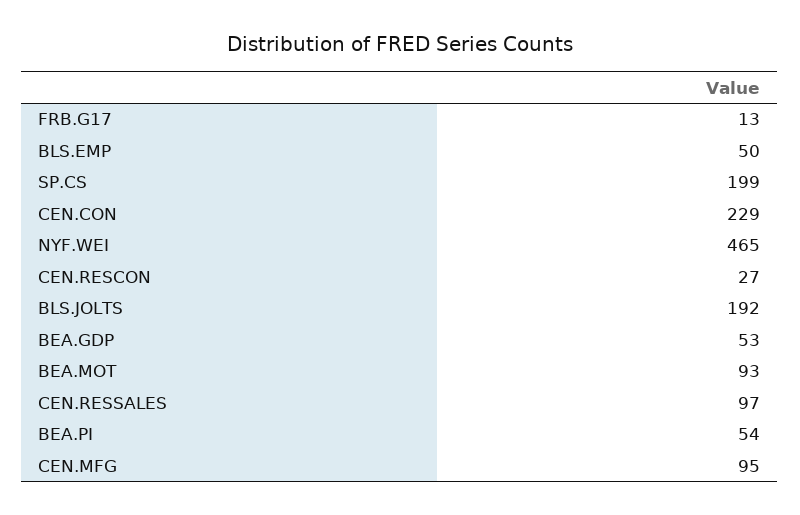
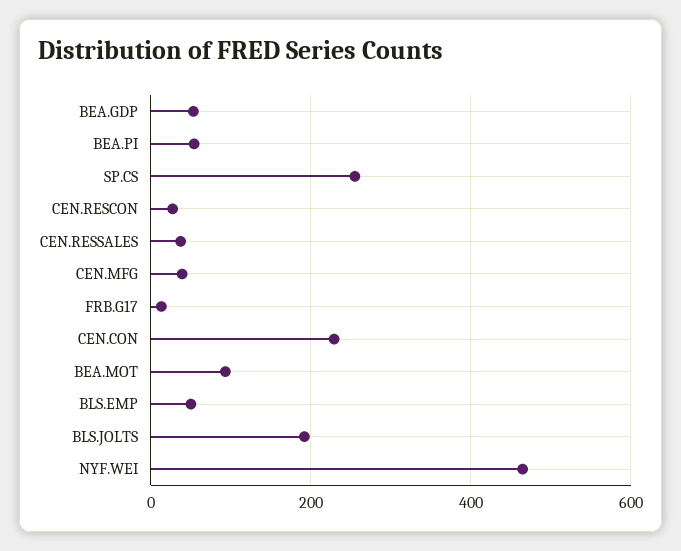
SP.CS: 199 -> 260
CEN.RESSALES: 97 -> 40
CEN.MFG: 95 -> 40

